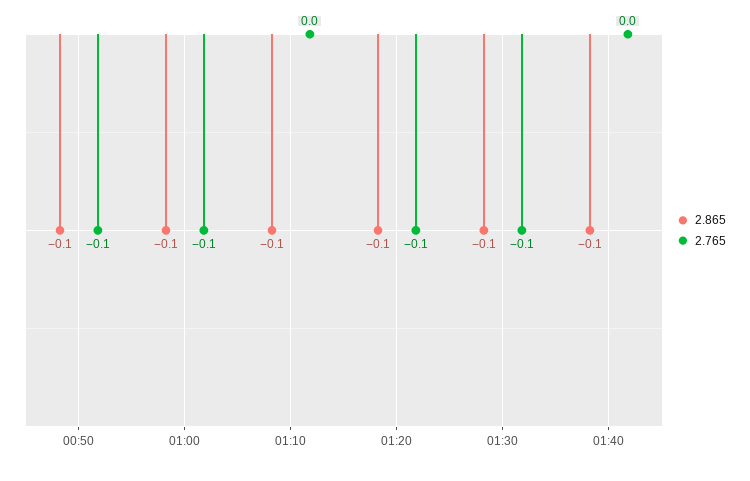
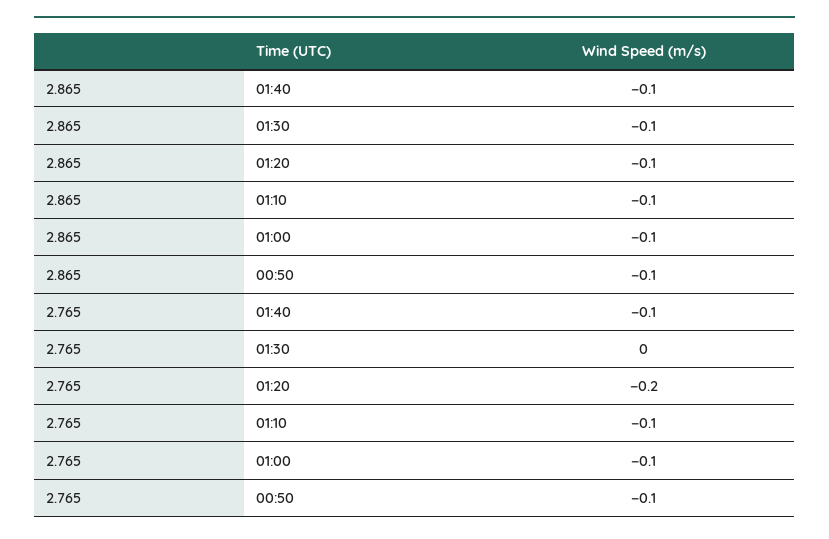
2.765, 01:10: 0 -> -0.1
2.765, 01:20: -0.1 -> -0.2
2.765, 01:30: -0.1 -> 0
2.765, 01:40: 0 -> -0.1

